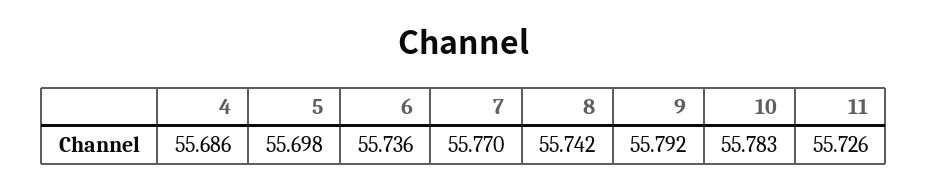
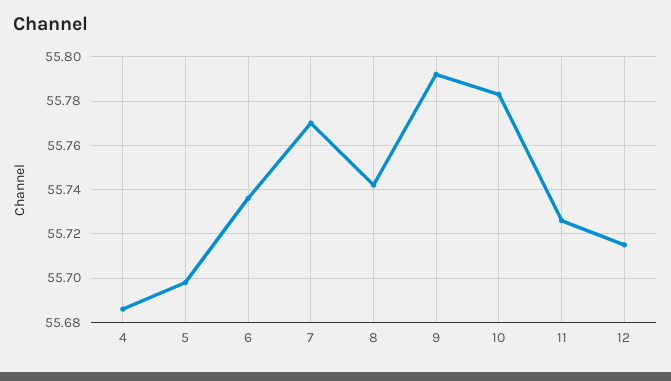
12: none -> 55.715

